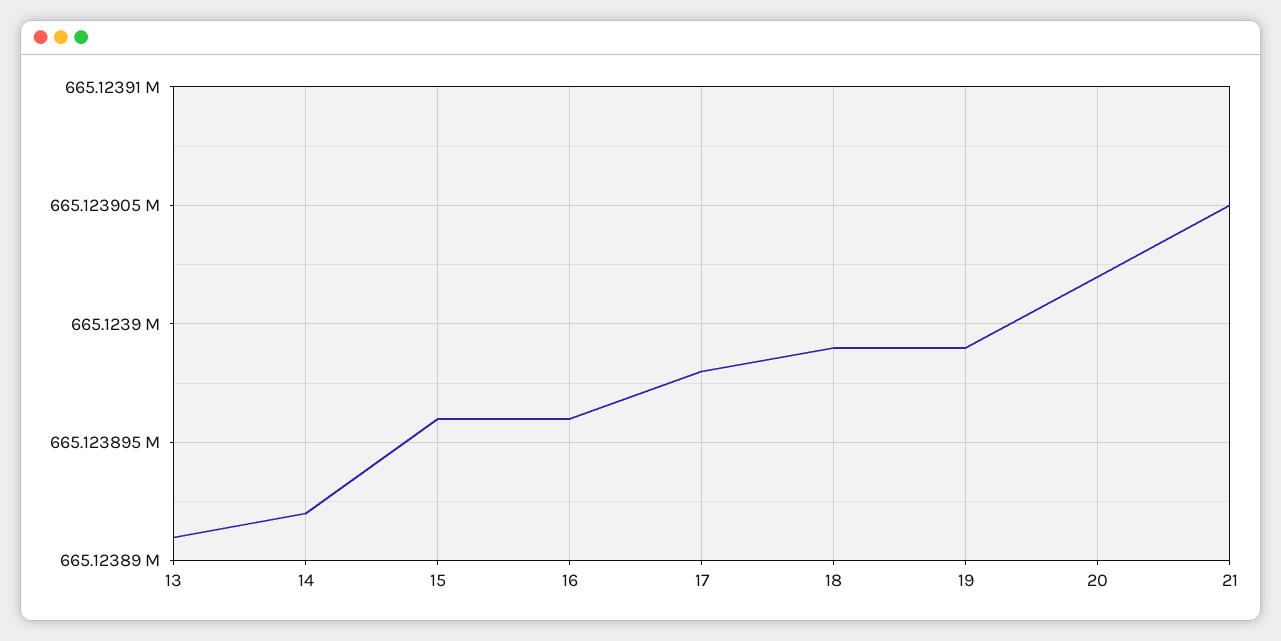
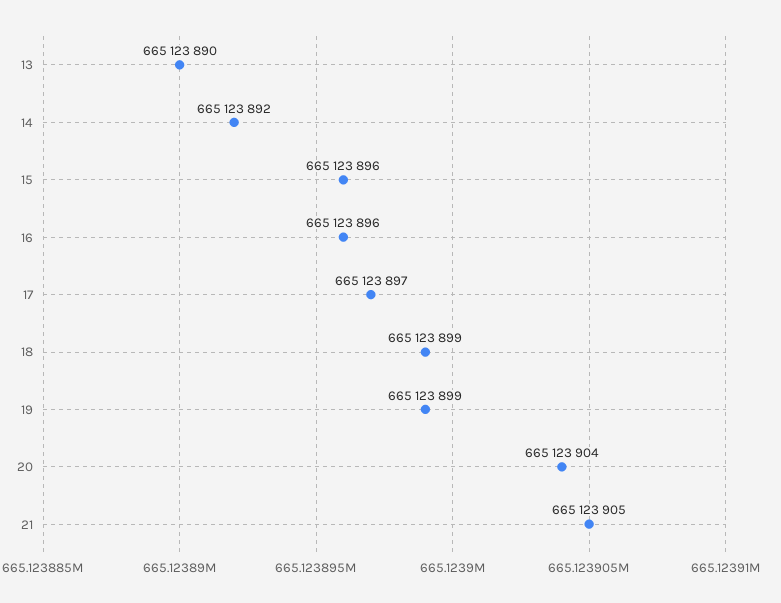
13: 665123891 -> 665123890
17: 665123898 -> 665123897
20: 665123902 -> 665123904

